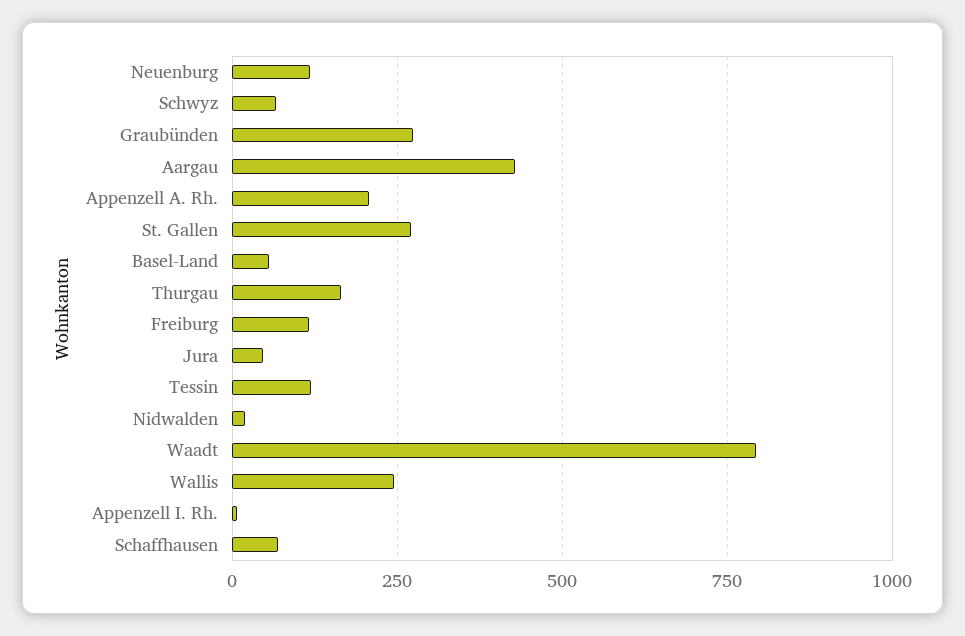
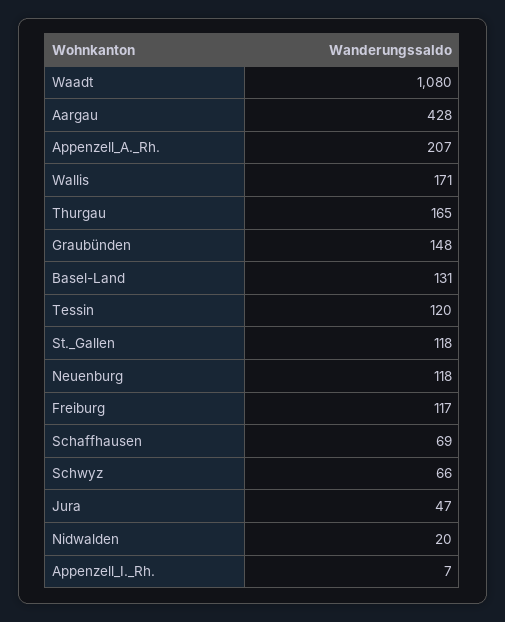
Graubünden: 275 -> 148
St. Gallen: 275 -> 118
Basel-Land: 50 -> 131
Waadt: 800 -> 1080
Wallis: 250 -> 171

